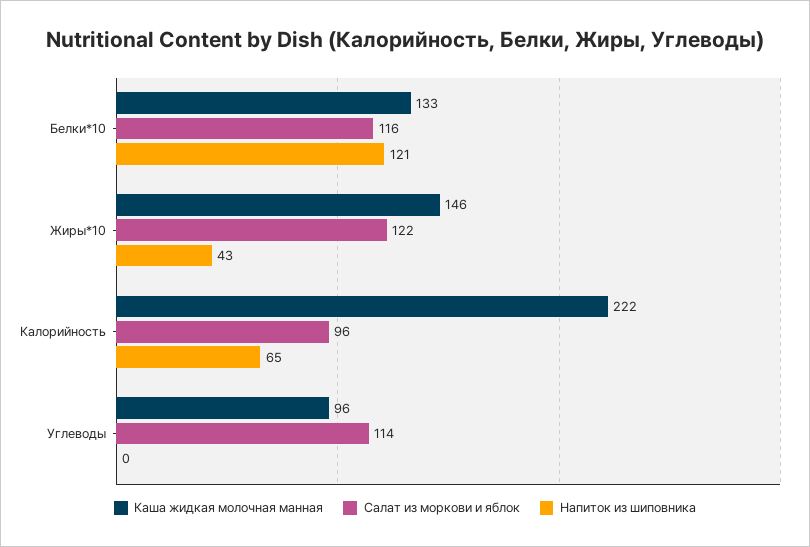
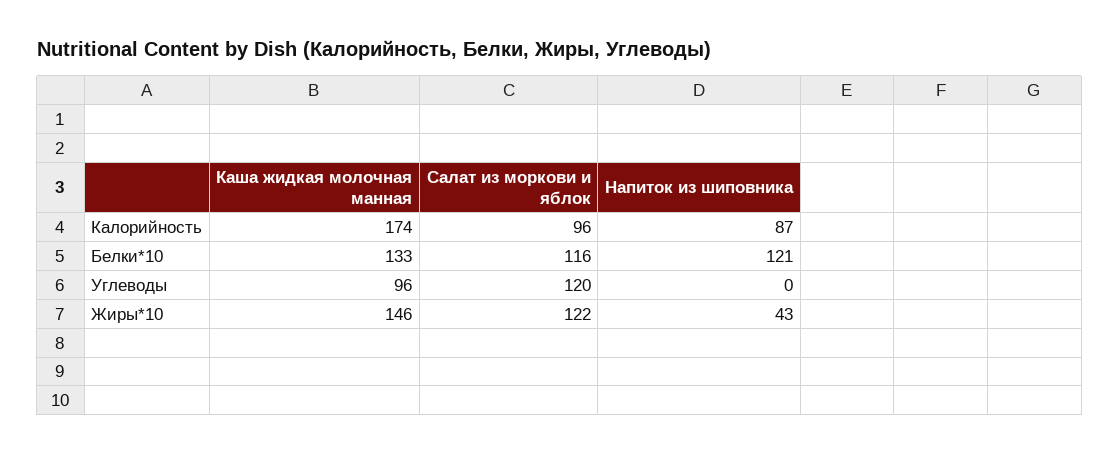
Каша жидкая молочная манная, Калорийность: 222 -> 174
Напиток из шиповника, Калорийность: 65 -> 87
Салат из моркови и яблок, Углеводы: 114 -> 120

